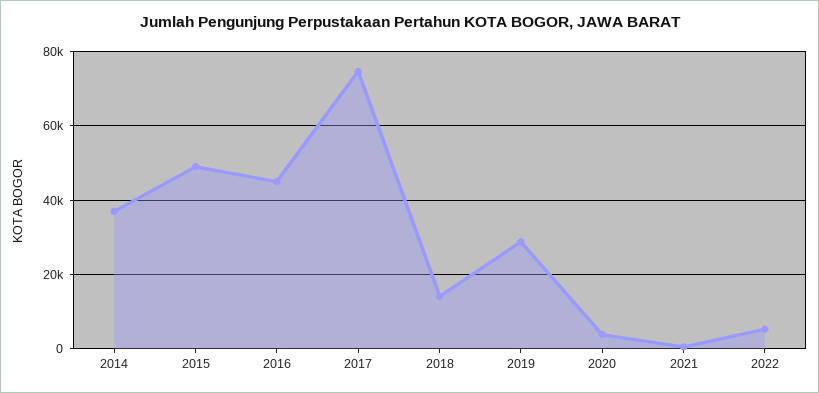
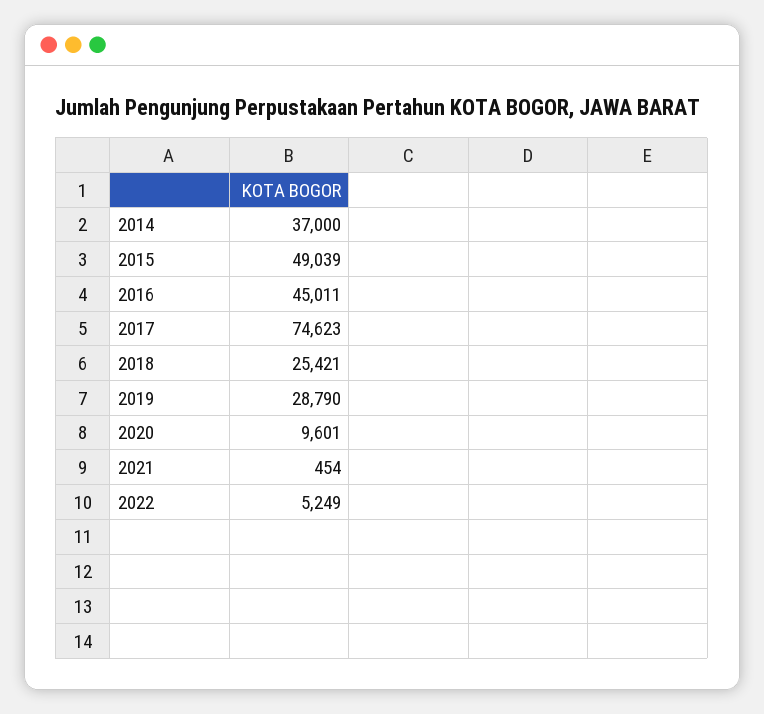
2018: 14000 -> 25421
2020: 4000 -> 9601

